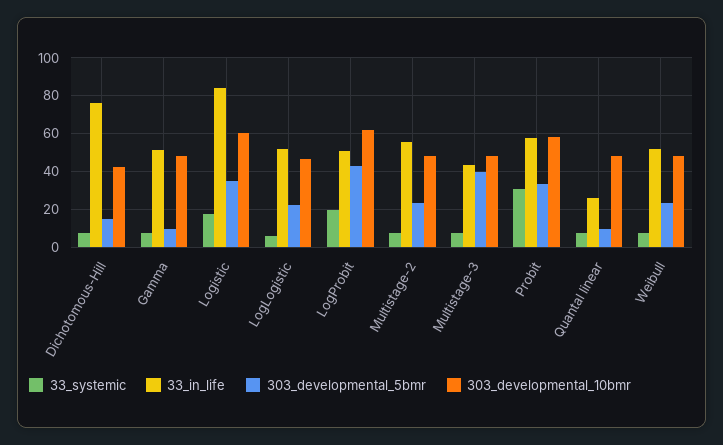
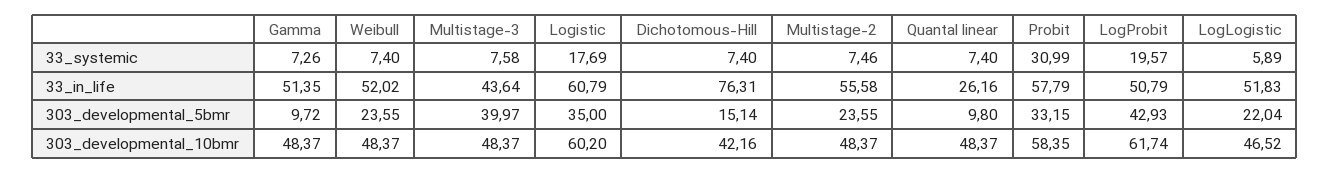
33_in_life, Logistic: 85 -> 60.79

